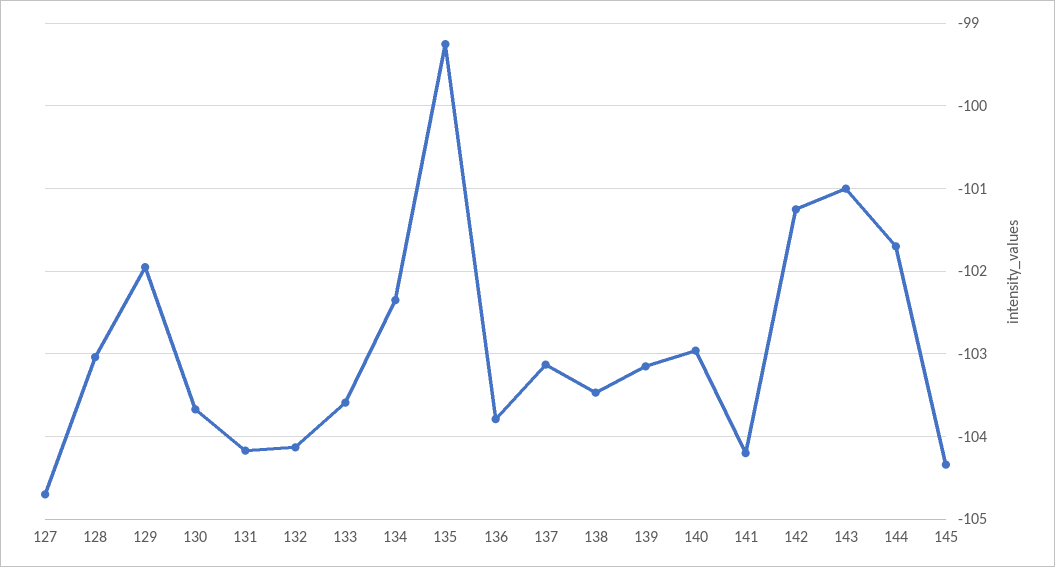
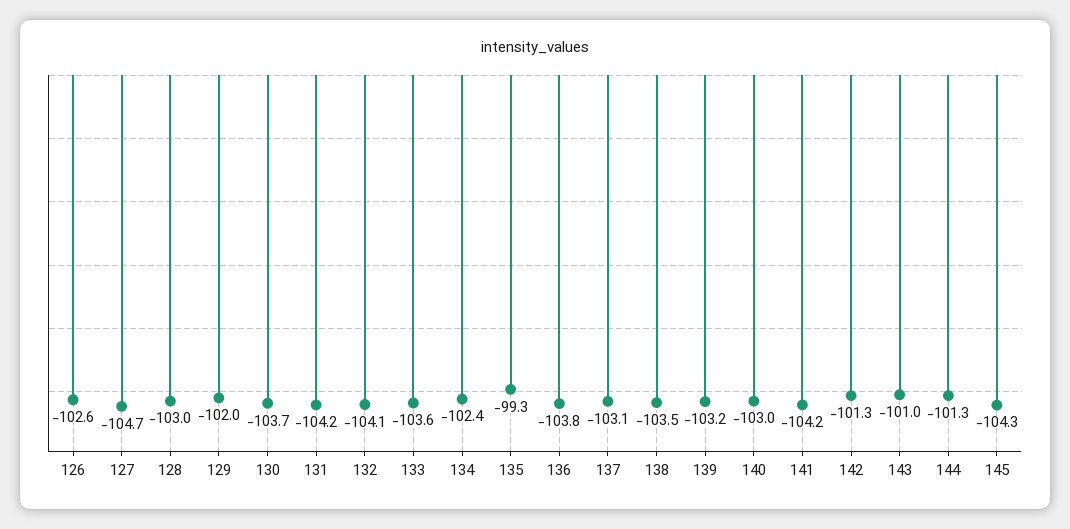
144: -101.7 -> -101.3
126: none -> -102.6

